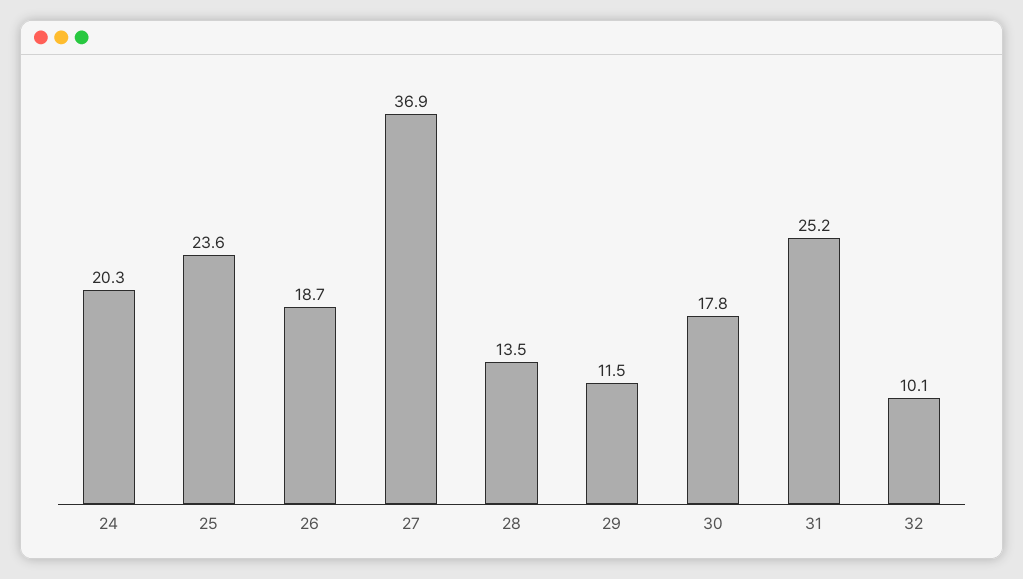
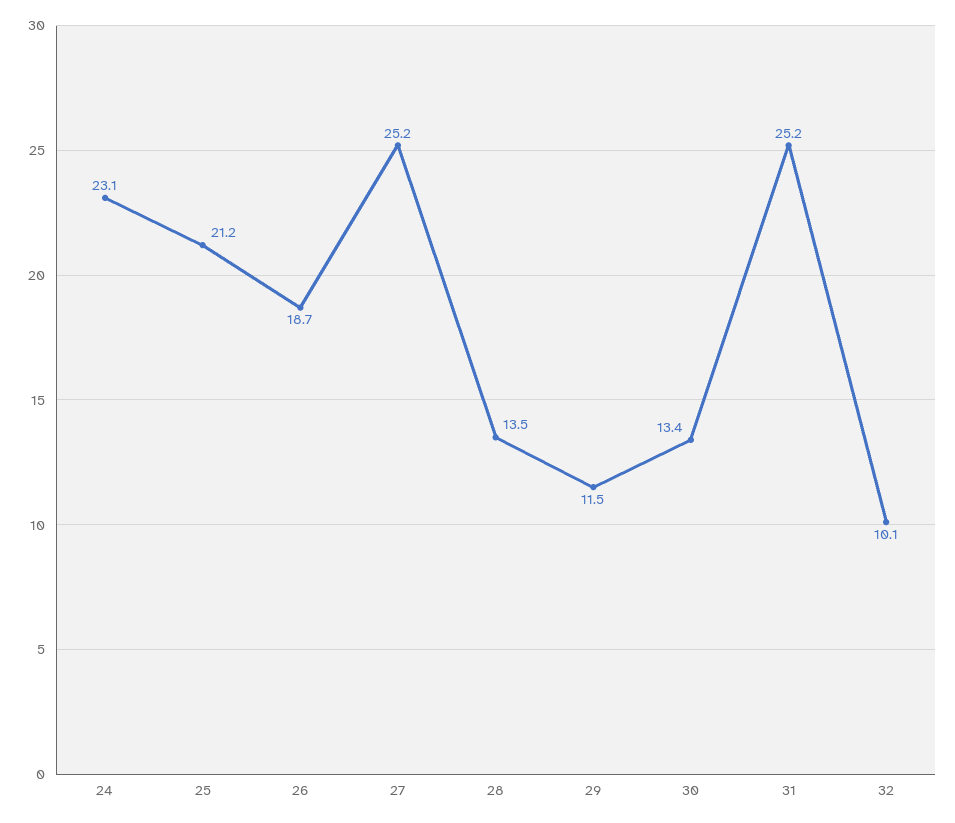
24: 20.3 -> 23.1
25: 23.6 -> 21.2
27: 36.9 -> 25.2
30: 17.8 -> 13.4

